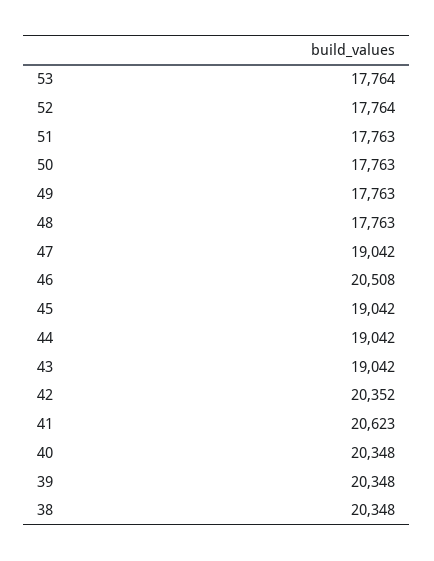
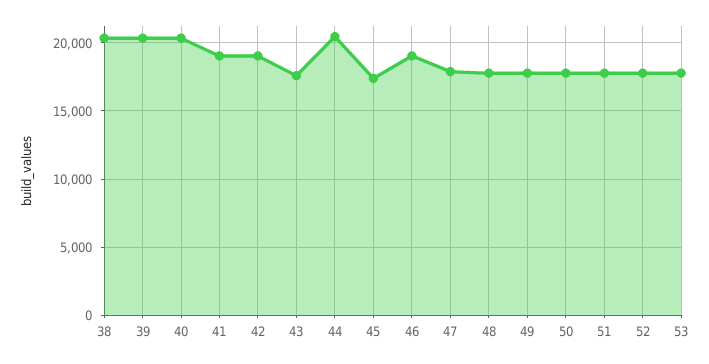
47: 19042 -> 18000
46: 20508 -> 19000
45: 19042 -> 17500
44: 19042 -> 20500
43: 19042 -> 17500
42: 20352 -> 19000
41: 20623 -> 19000

